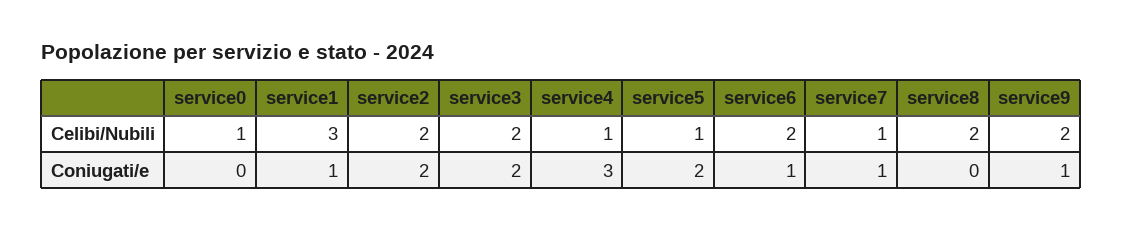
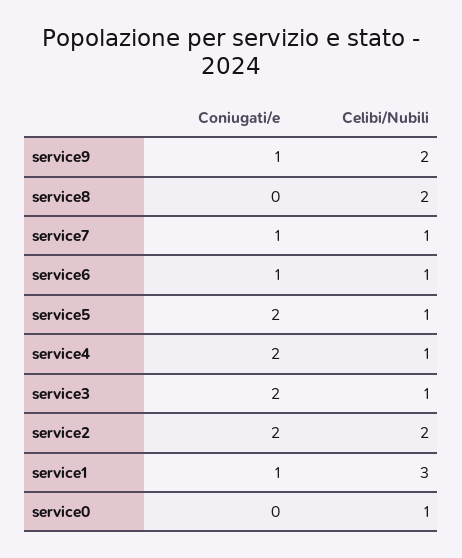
service3, Celibi/Nubili: 2 -> 1
service6, Celibi/Nubili: 2 -> 1
service4, Coniugati/e: 3 -> 2

